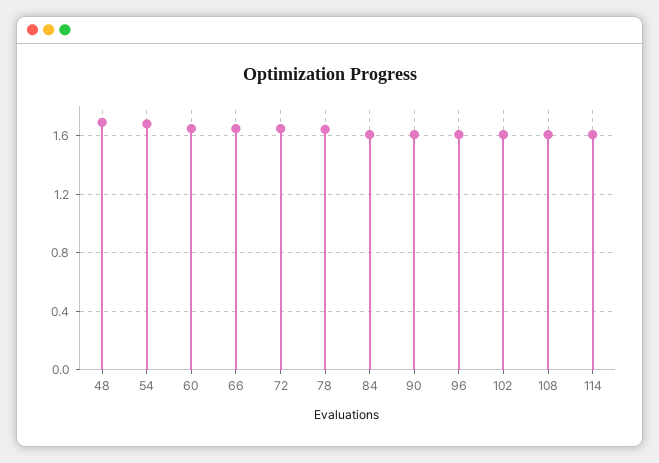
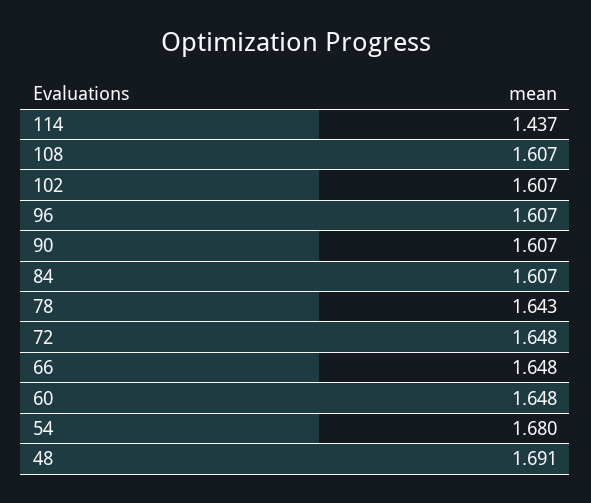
114: 1.6 -> 1.437

